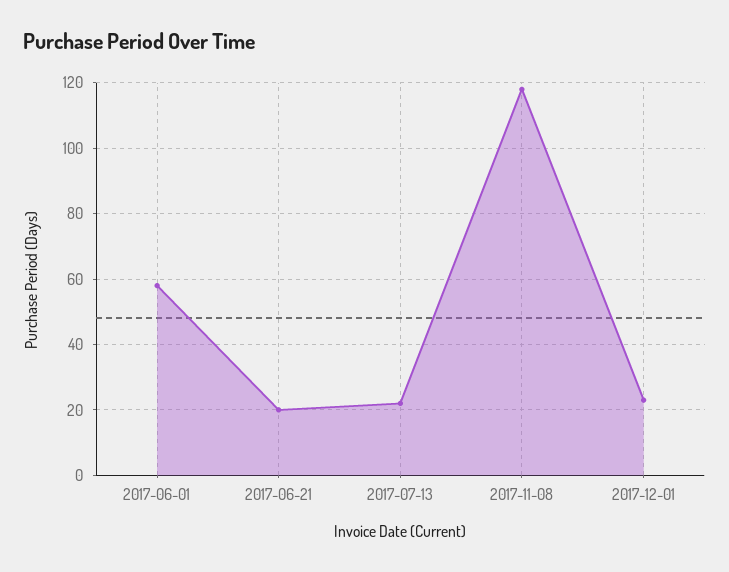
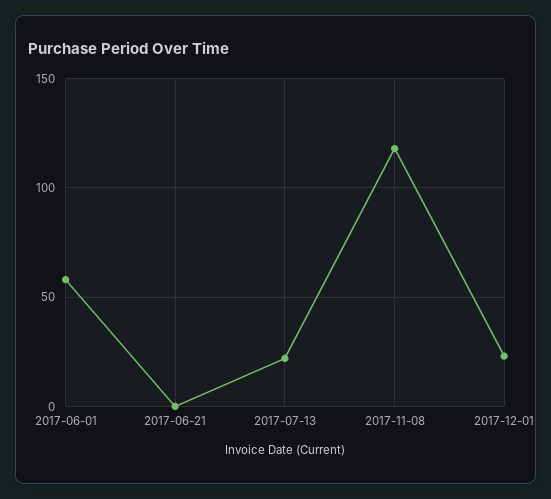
2017-06-21: 20 -> 0

